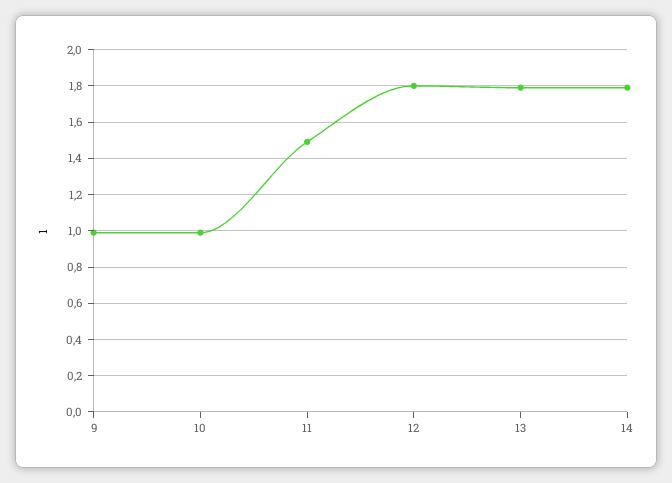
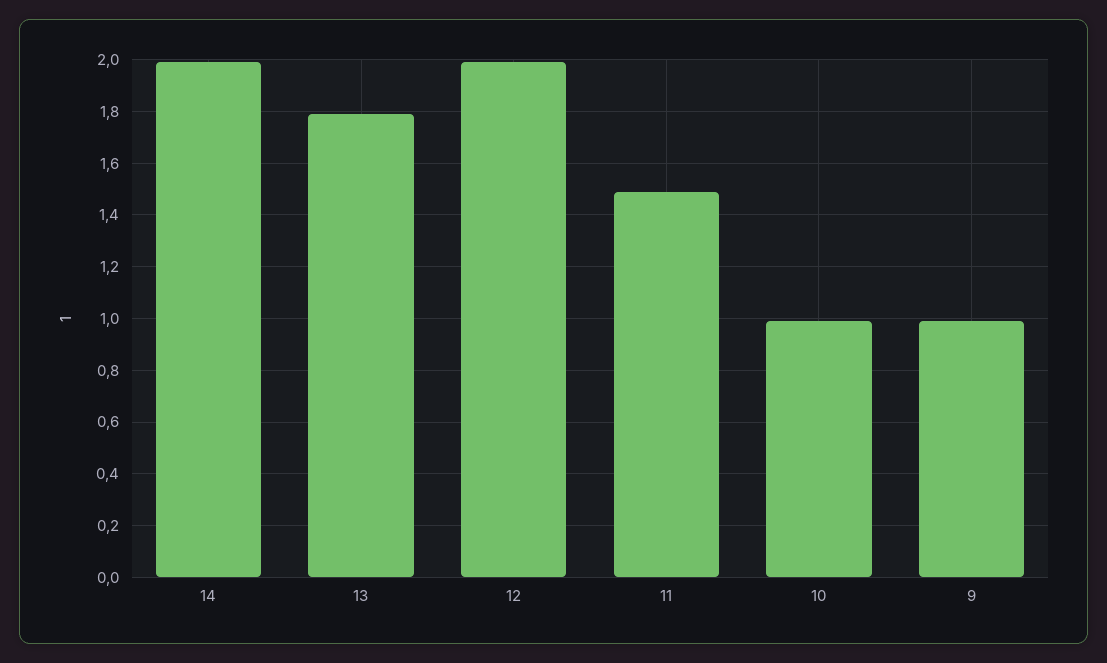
12: 1.8 -> 2
14: 1.8 -> 2

